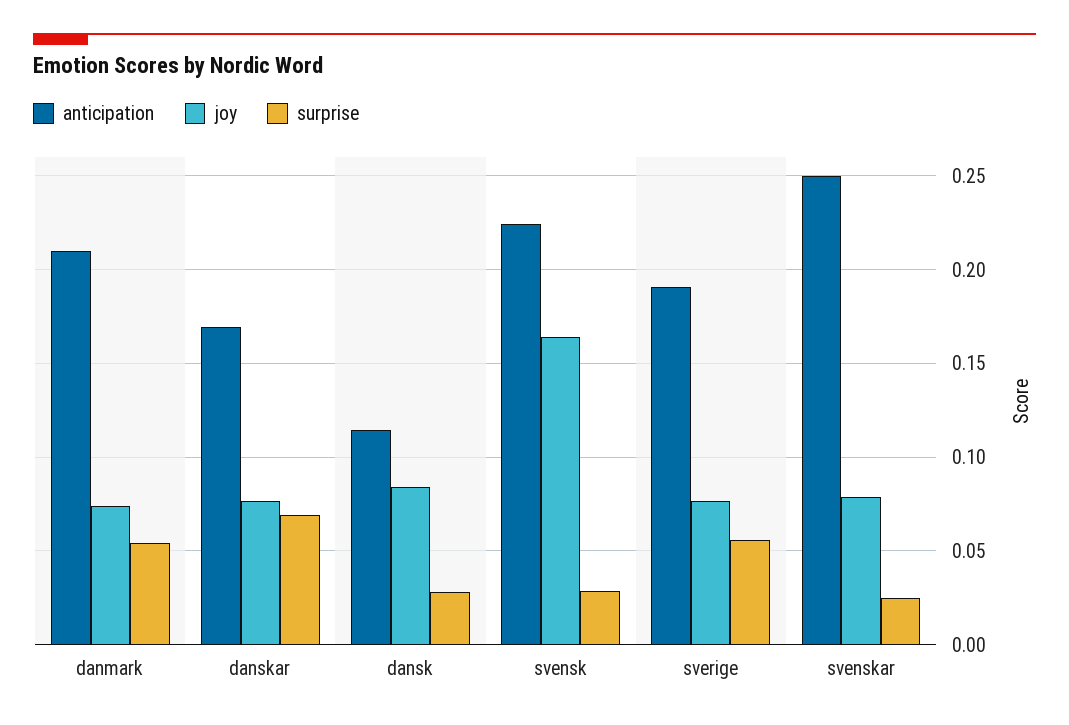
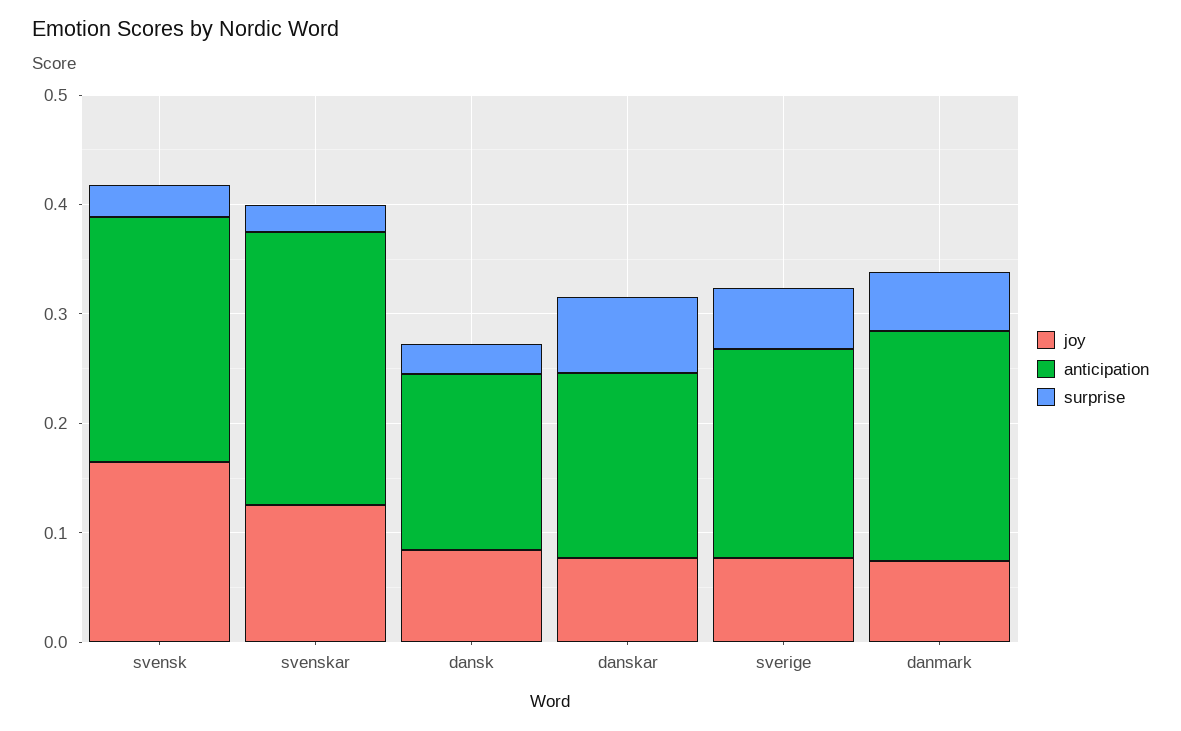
anticipation, dansk: 0.115 -> 0.16
joy, svenskar: 0.08 -> 0.12

